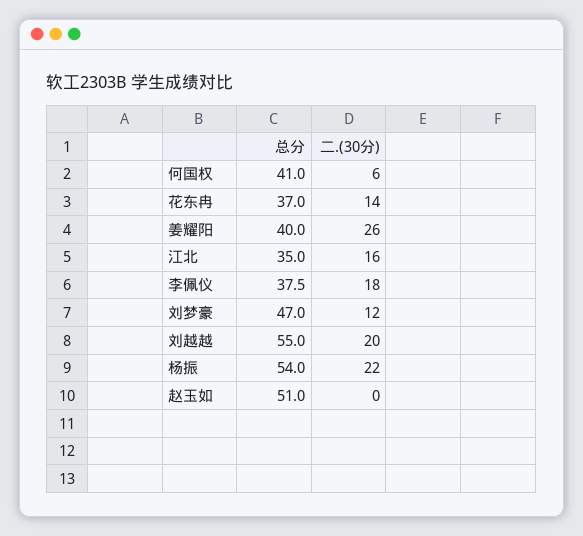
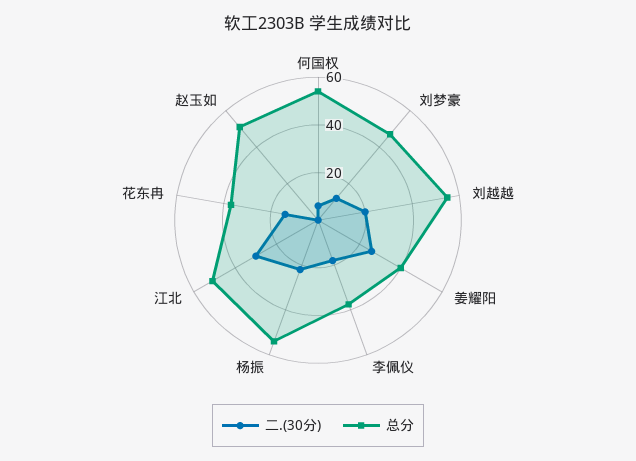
总分, 何国权: 41 -> 55
总分, 江北: 35 -> 50
二.(30分), 江北: 16 -> 30

